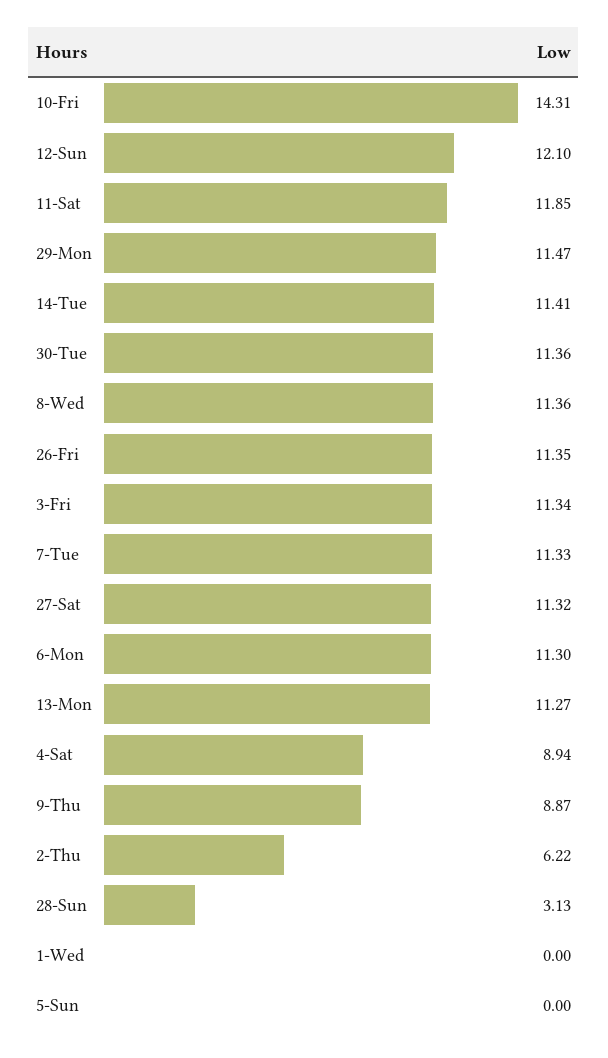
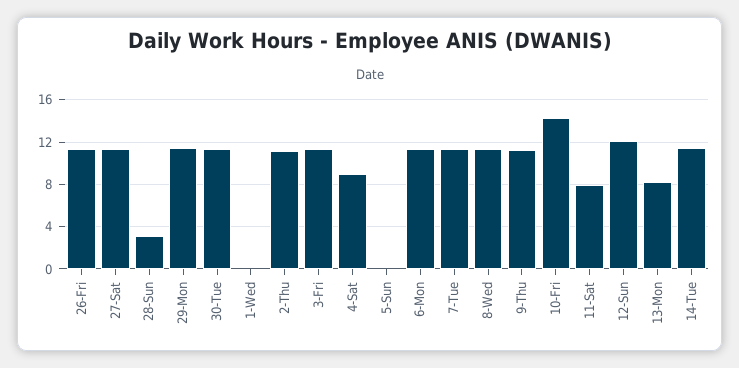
11-Sat: 11.85 -> 8
13-Mon: 11.27 -> 8
9-Thu: 8.87 -> 11
2-Thu: 6.22 -> 11

